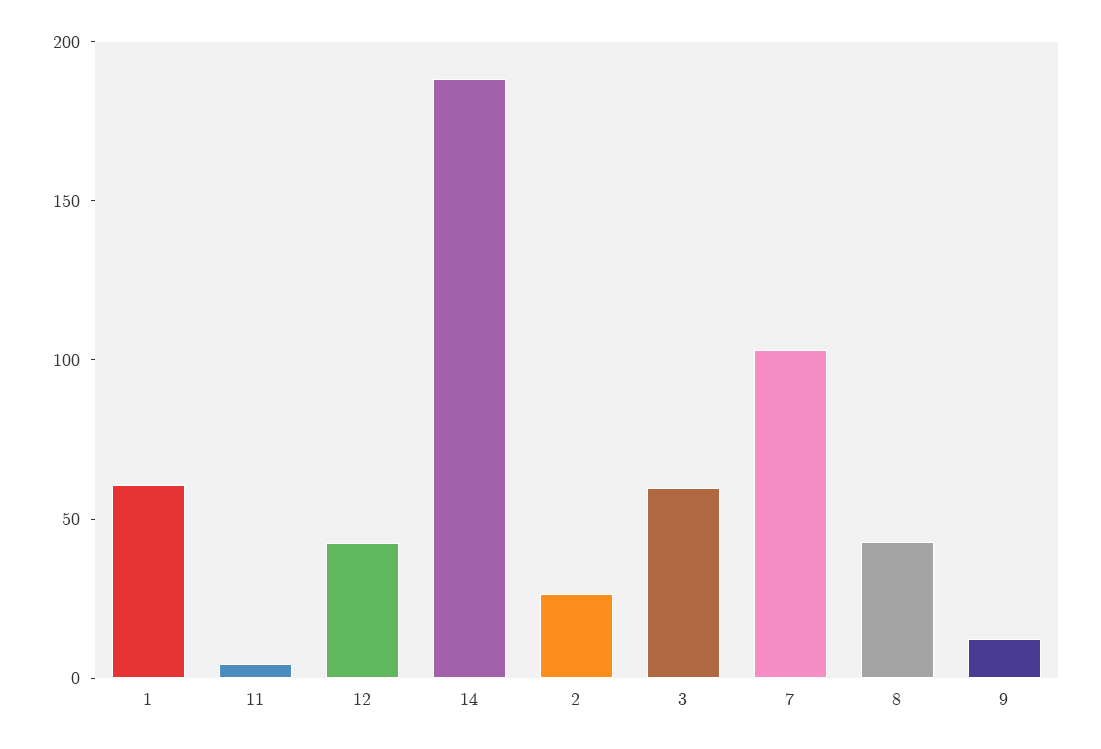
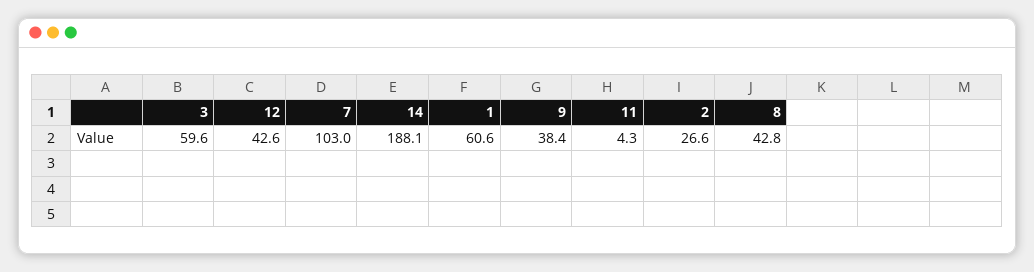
9: 10 -> 38.4

